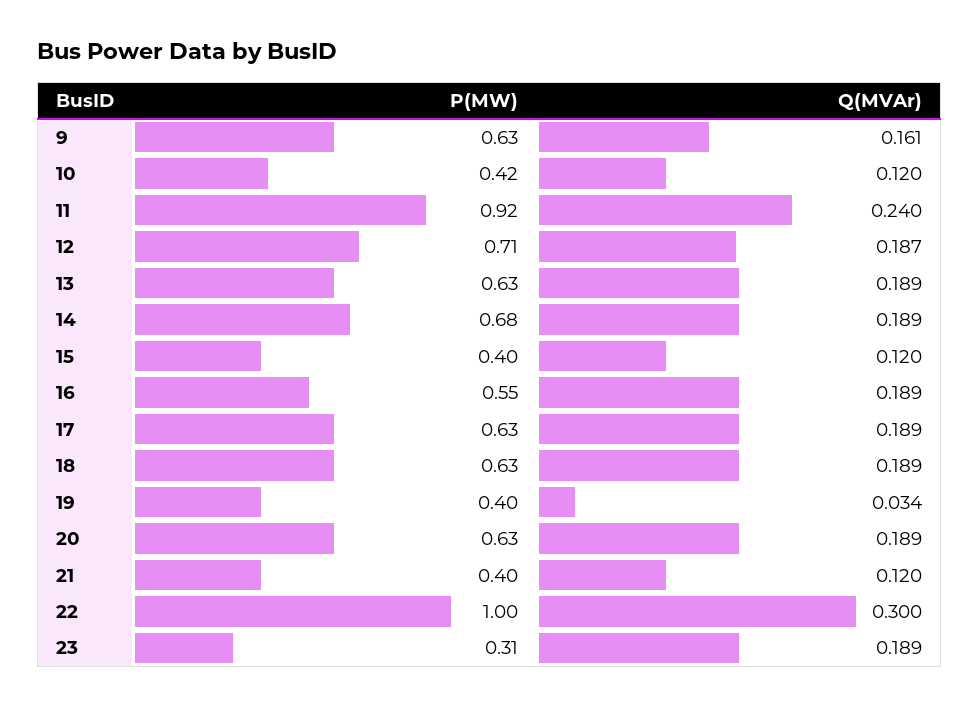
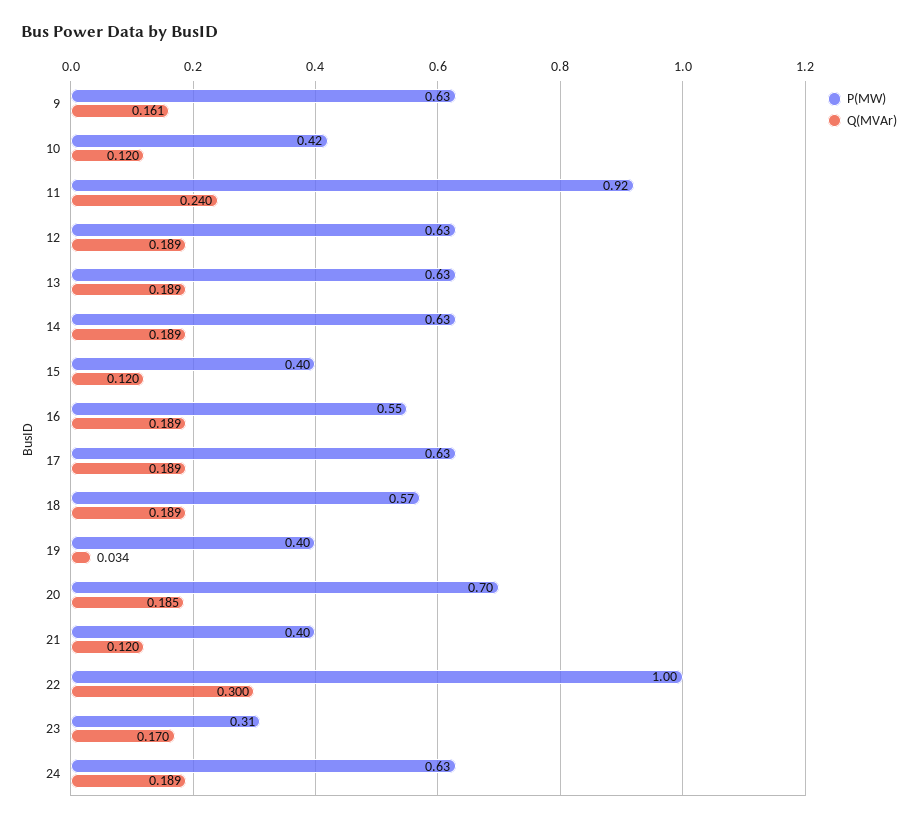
P(MW), 12: 0.71 -> 0.63
Q(MVAr), 12: 0.187 -> 0.189
P(MW), 14: 0.68 -> 0.63
P(MW), 18: 0.63 -> 0.57
P(MW), 20: 0.63 -> 0.7
Q(MVAr), 20: 0.189 -> 0.185
Q(MVAr), 23: 0.189 -> 0.17
P(MW), 24: none -> 0.63
Q(MVAr), 24: none -> 0.189

